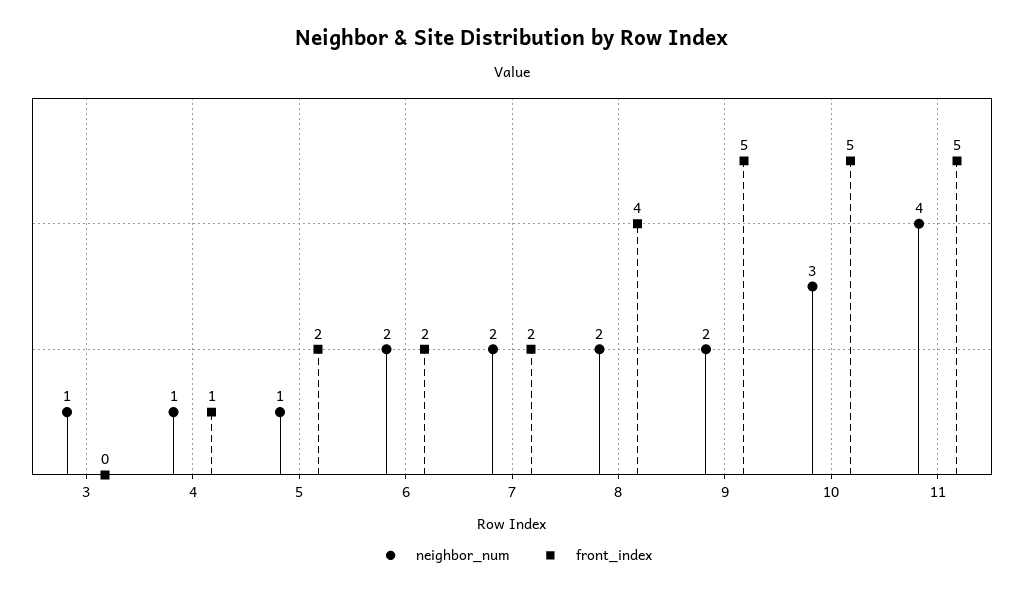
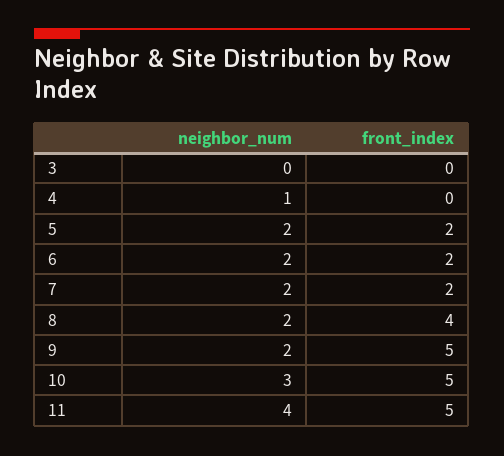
neighbor_num, 3: 1 -> 0
front_index, 4: 1 -> 0
neighbor_num, 5: 1 -> 2

